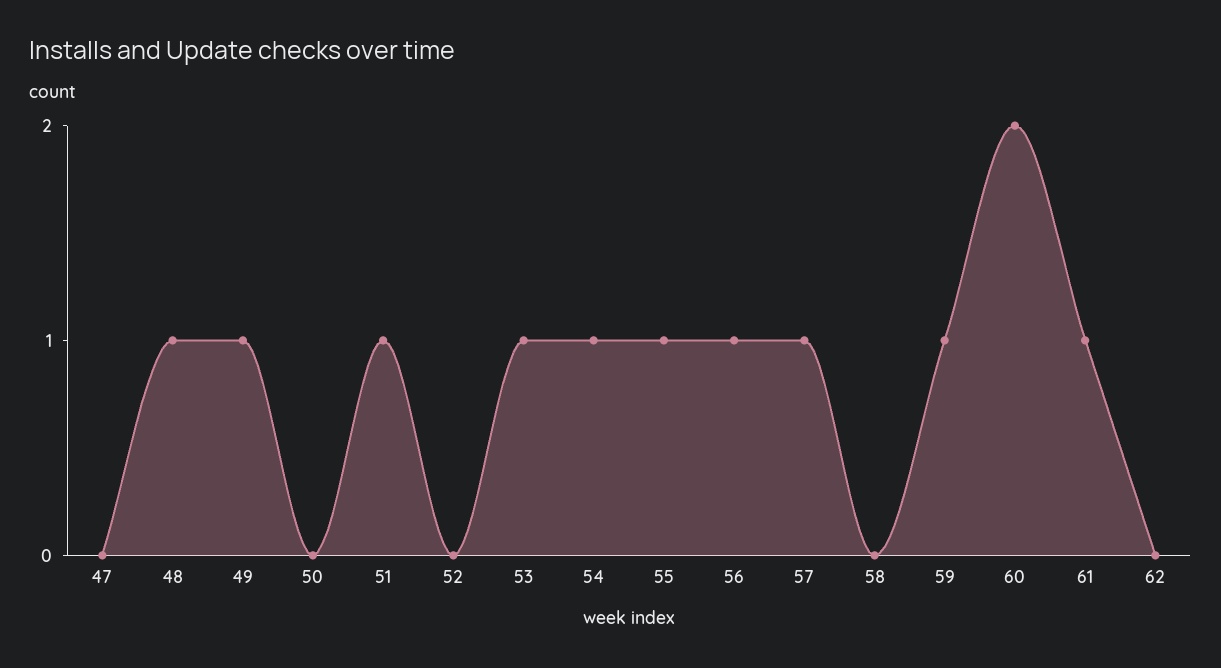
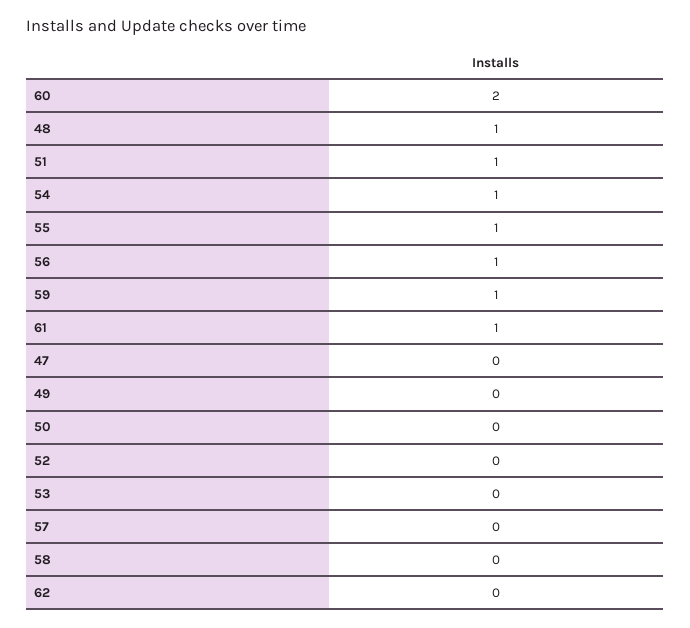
49: 1 -> 0
53: 1 -> 0
57: 1 -> 0

